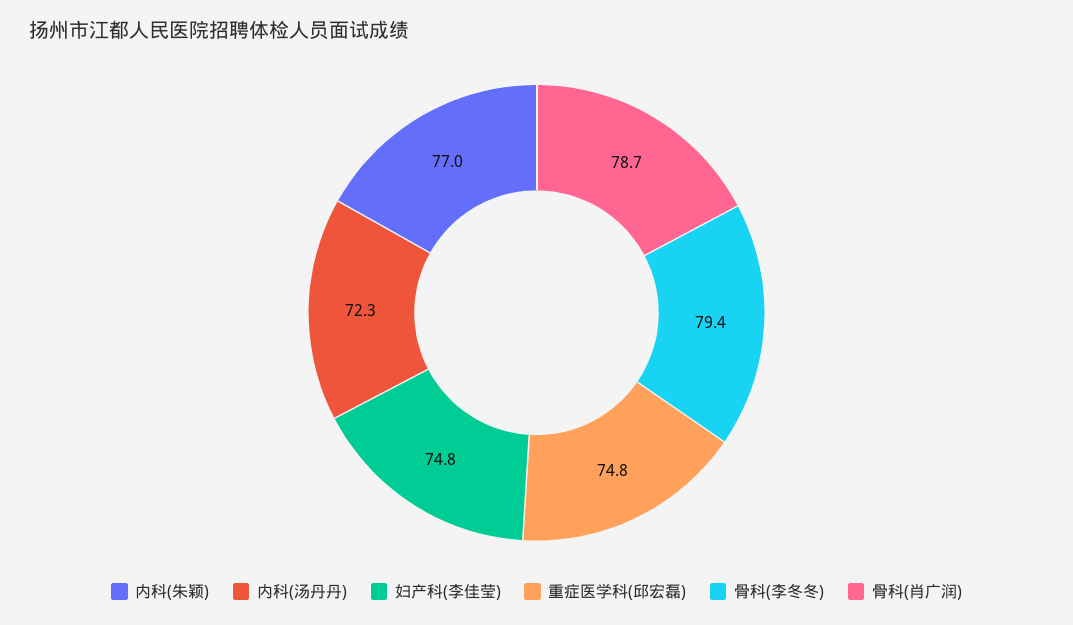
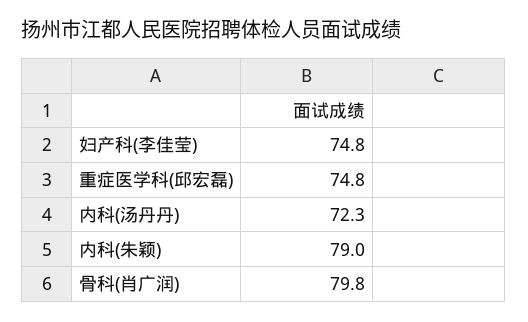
内科(朱颖): 77 -> 79
骨科(李冬冬): 79.4 -> none
骨科(肖广润): 78.7 -> 79.8

